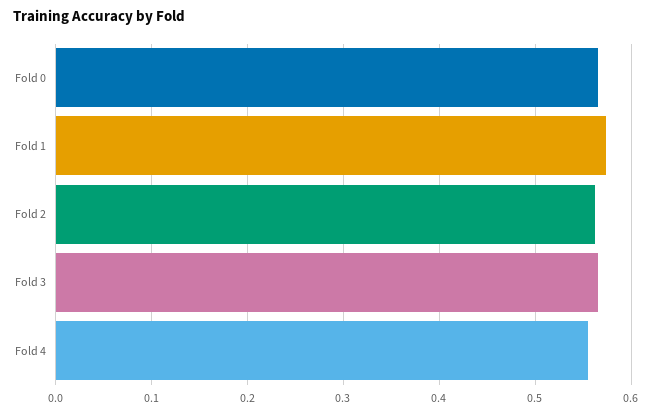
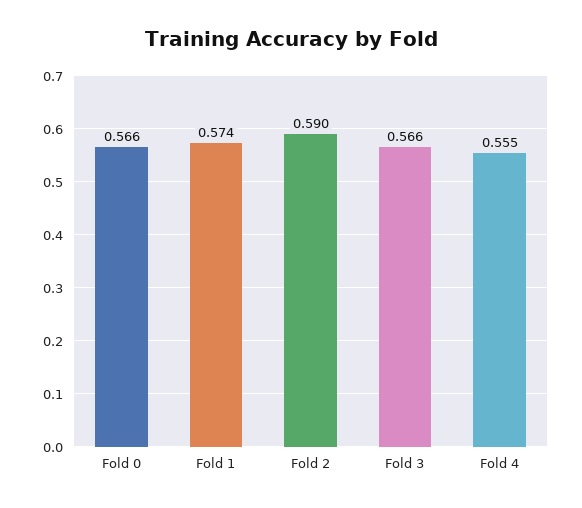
Fold 2: 0.56 -> 0.59

